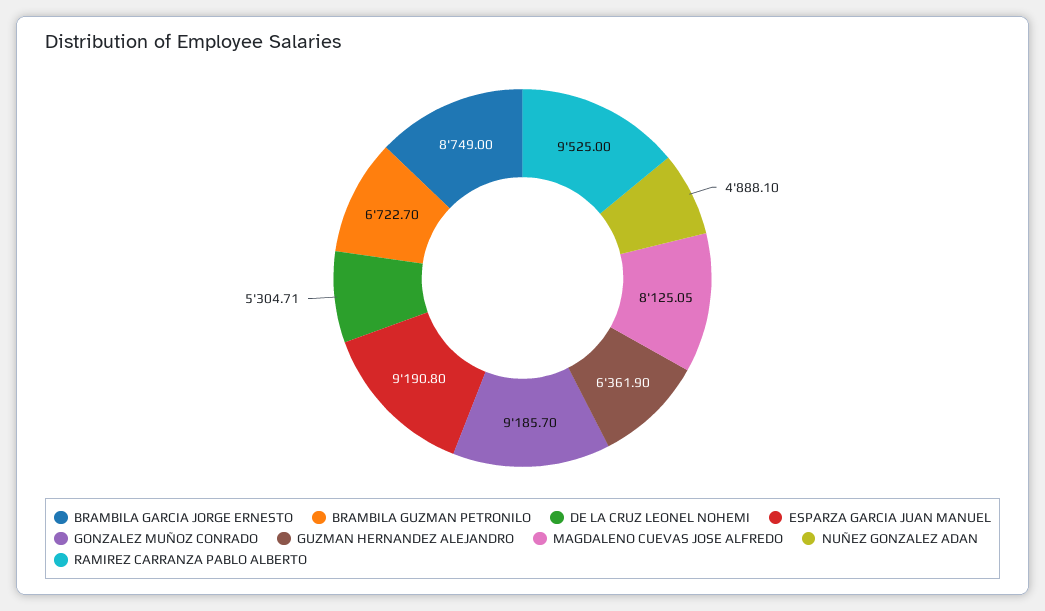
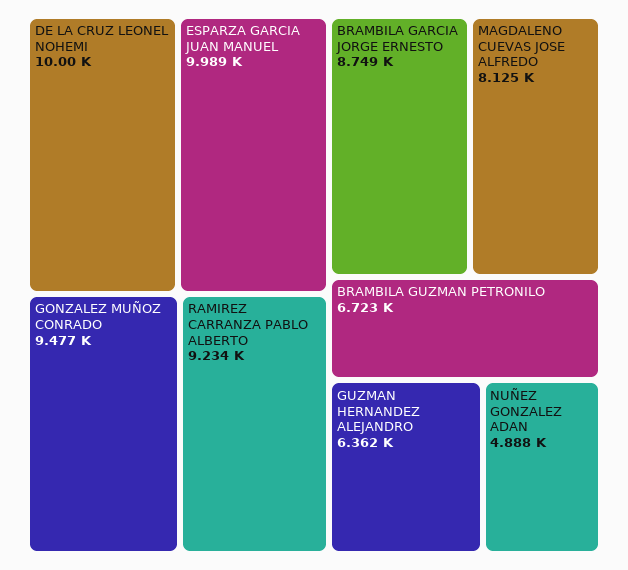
DE LA CRUZ LEONEL NOHEMI: 5304.71 -> 10000
ESPARZA GARCIA JUAN MANUEL: 9190.8 -> 9989
GONZALEZ MUÑOZ CONRADO: 9185.7 -> 9477
RAMIREZ CARRANZA PABLO ALBERTO: 9525 -> 9234

